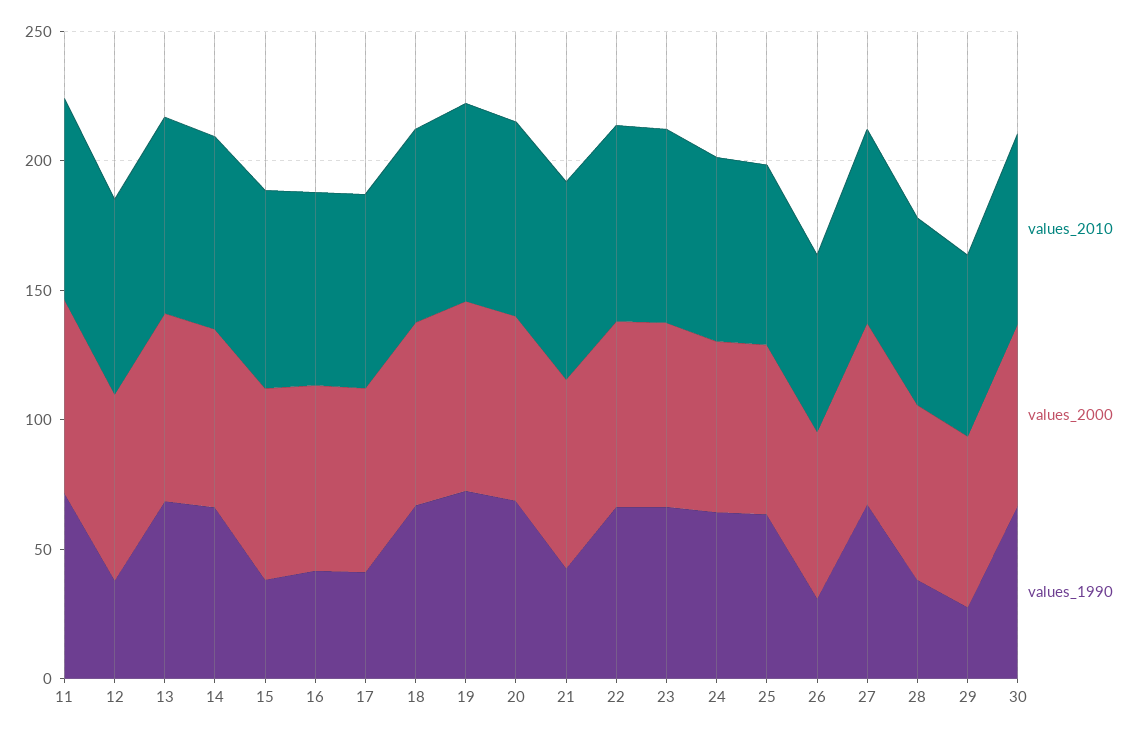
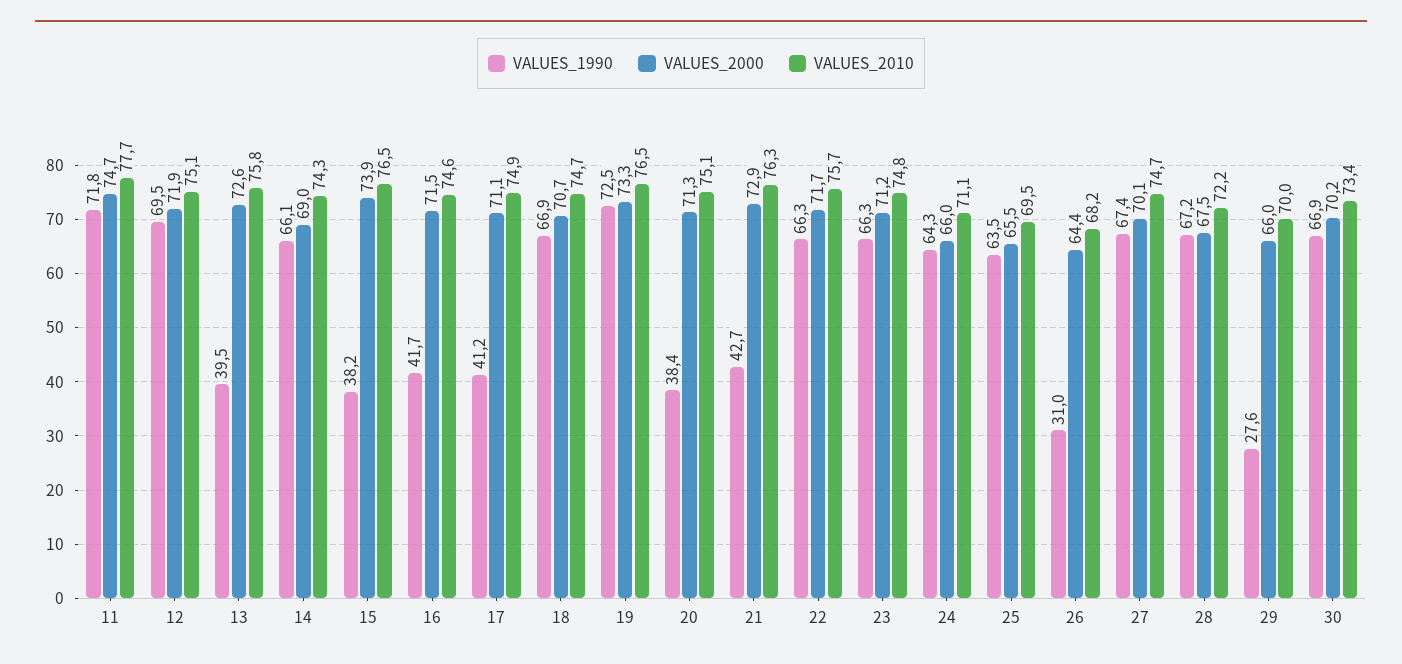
values_1990, 12: 40 -> 69.5
values_1990, 13: 70 -> 39.5
values_1990, 20: 70 -> 38.4
values_1990, 28: 40 -> 67.2

